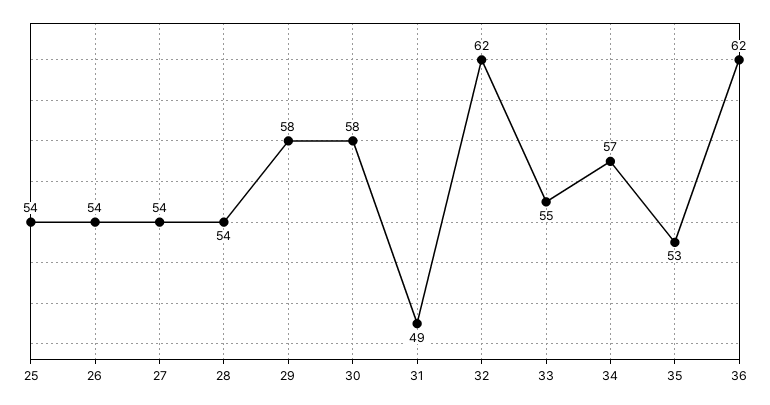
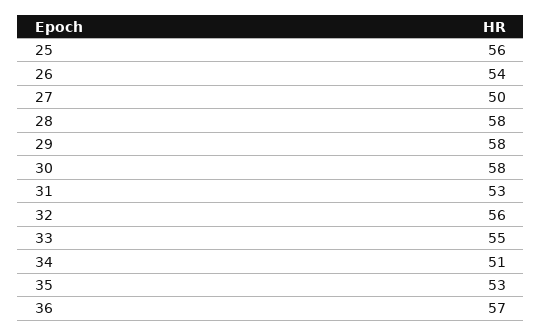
25: 54 -> 56
27: 54 -> 50
28: 54 -> 58
31: 49 -> 53
32: 62 -> 56
34: 57 -> 51
36: 62 -> 57

